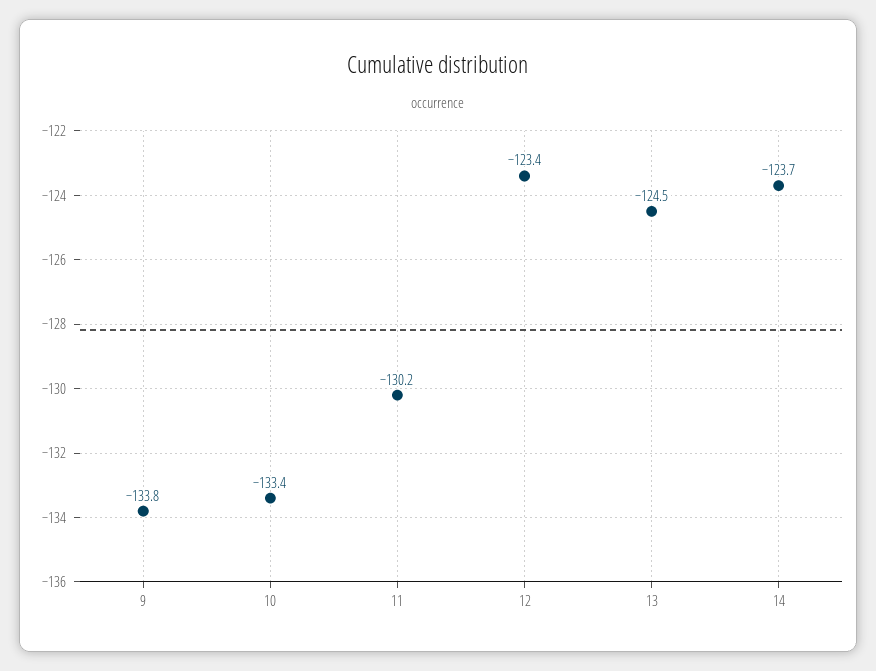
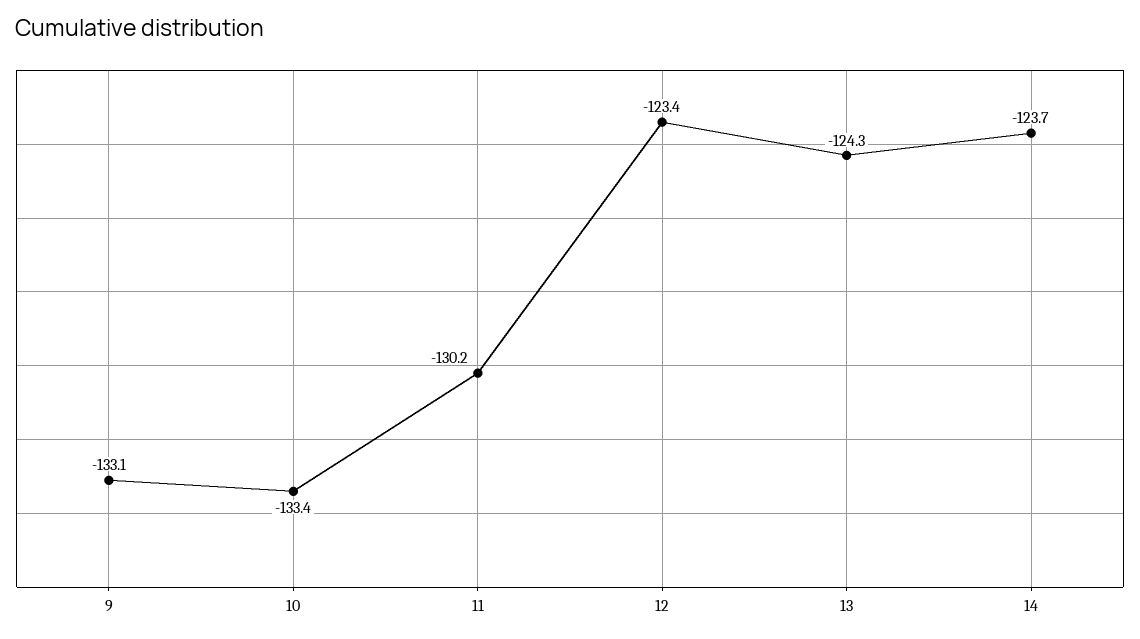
9: -133.8 -> -133.1
13: -124.5 -> -124.3

